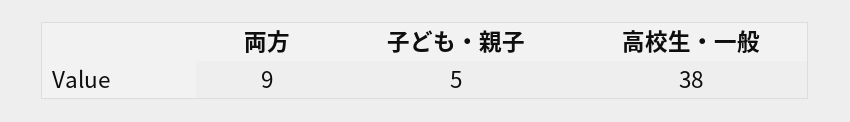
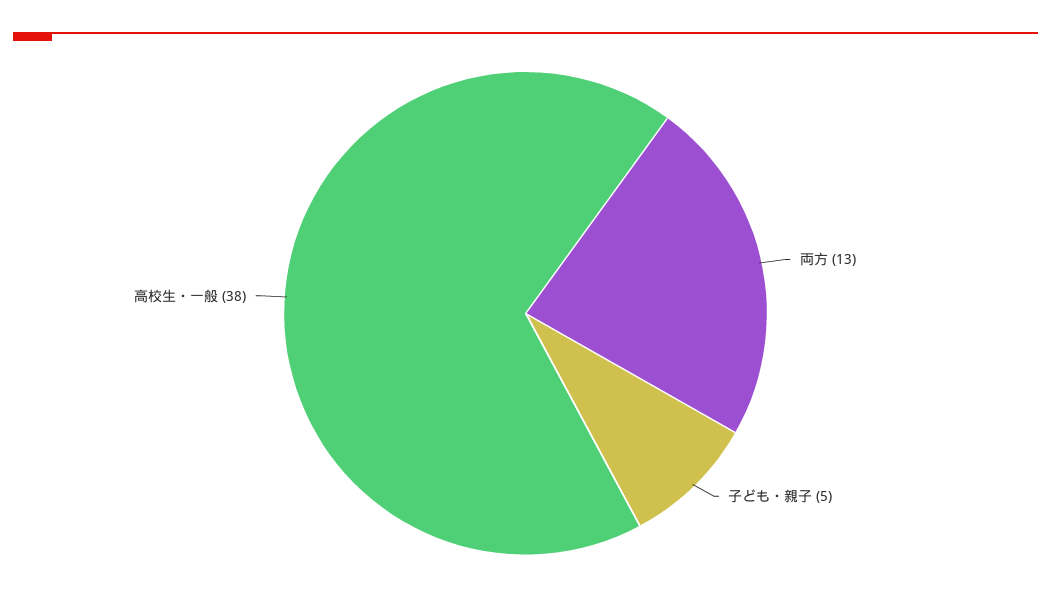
両方: 9 -> 13

